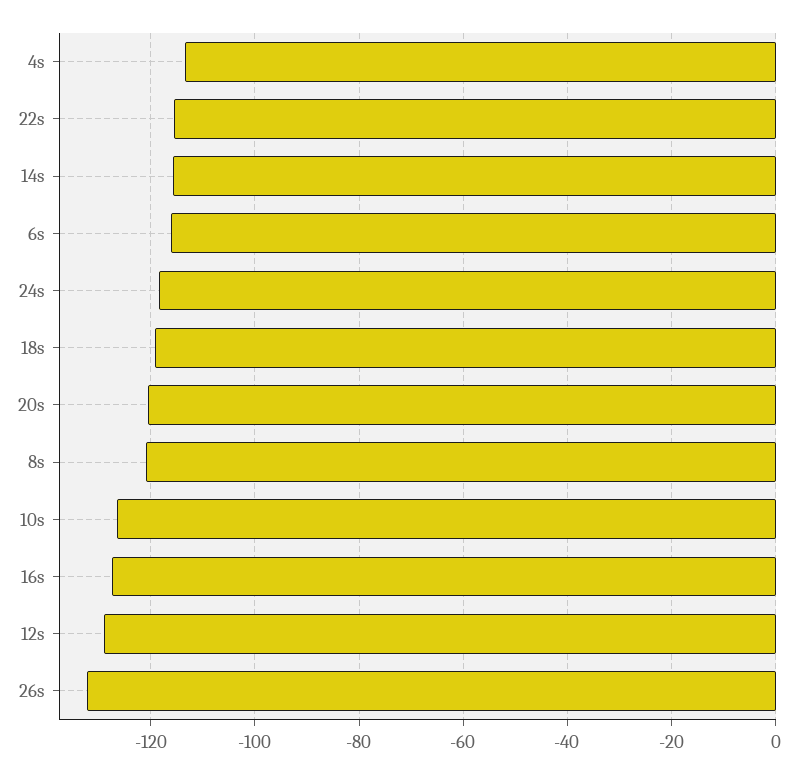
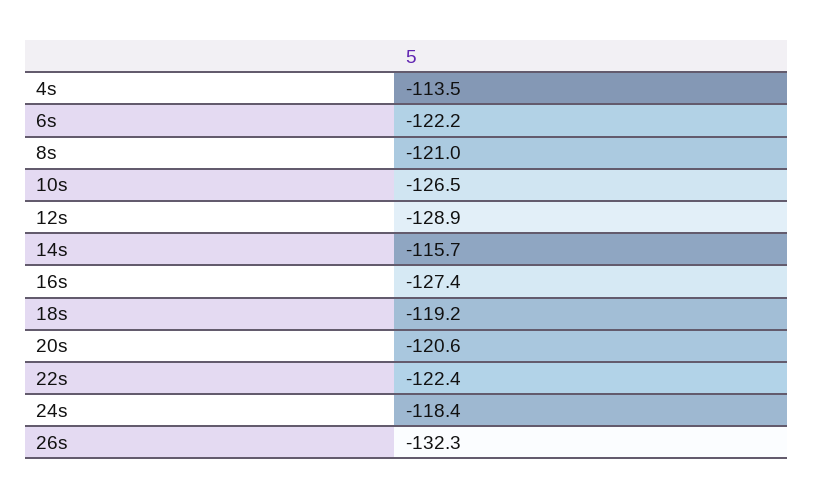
22s: -116 -> -122.4
6s: -116 -> -122.2

